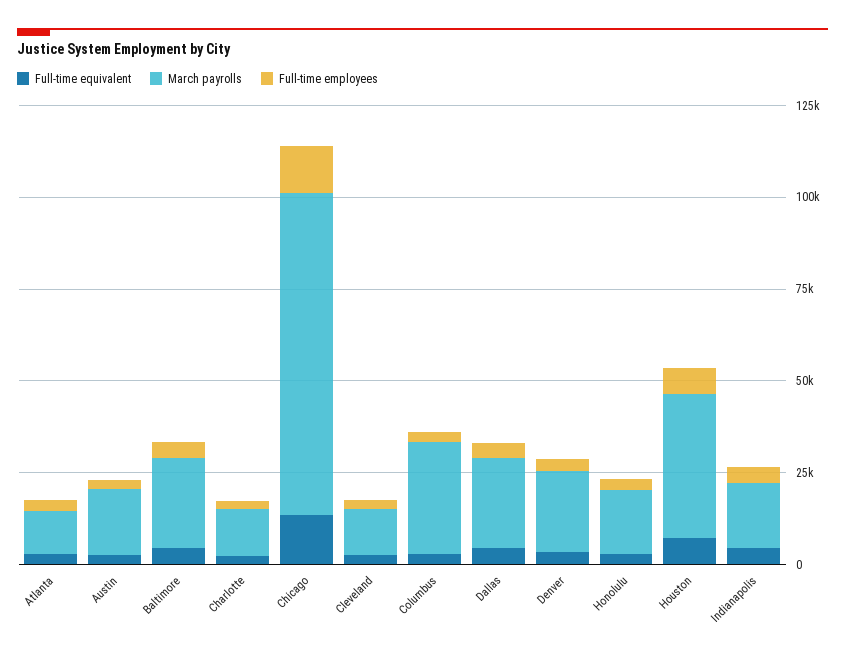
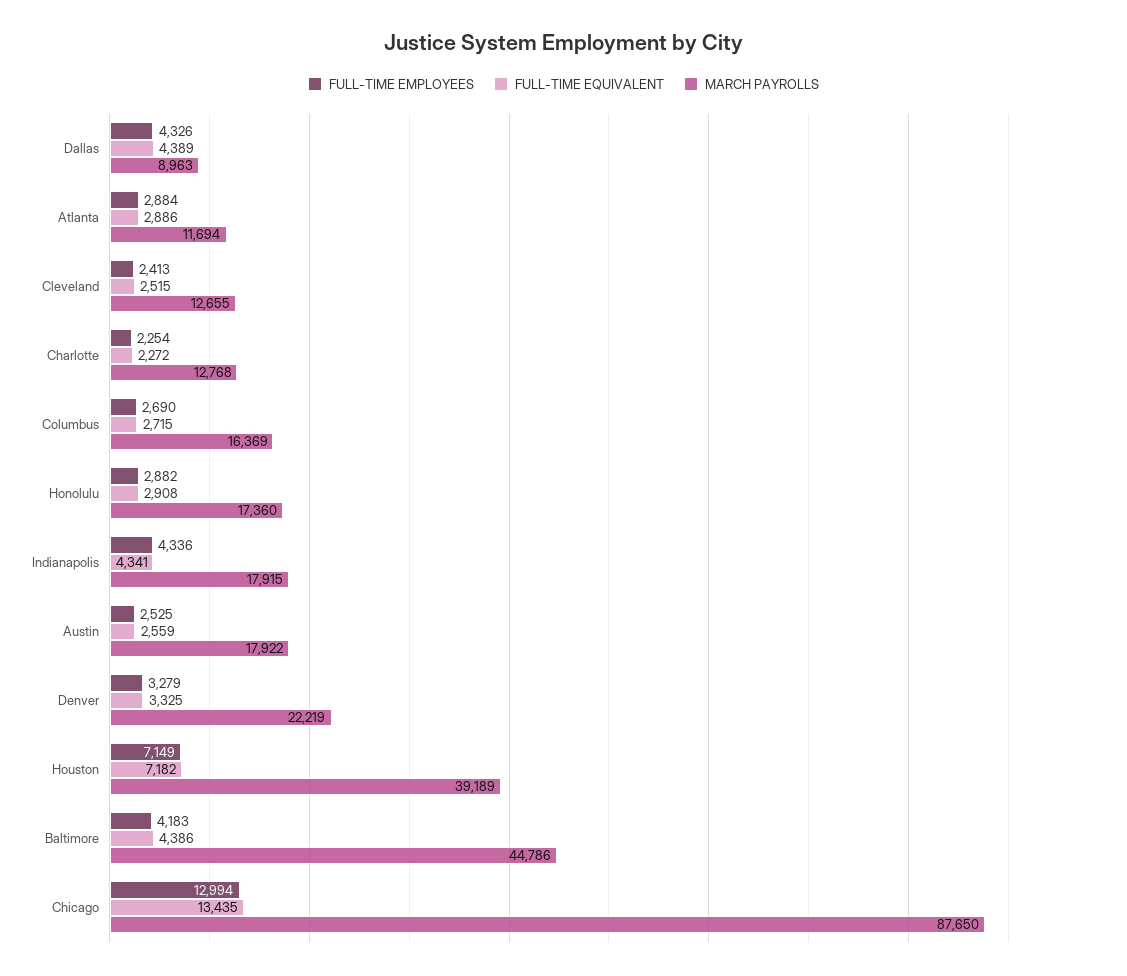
March payrolls, Baltimore: 25000 -> 44786
March payrolls, Columbus: 30000 -> 16369
March payrolls, Dallas: 25000 -> 8963

